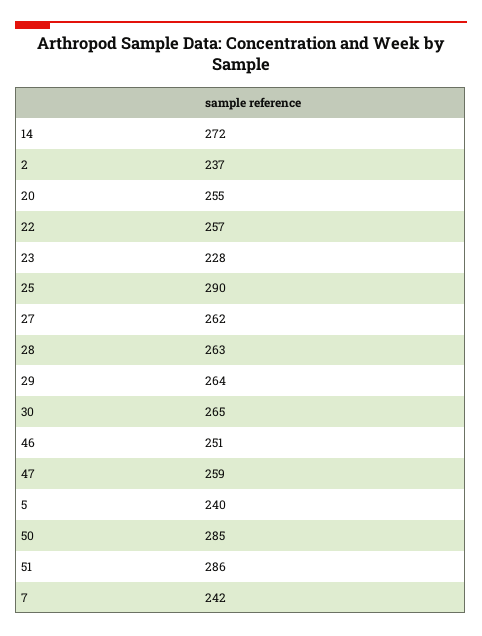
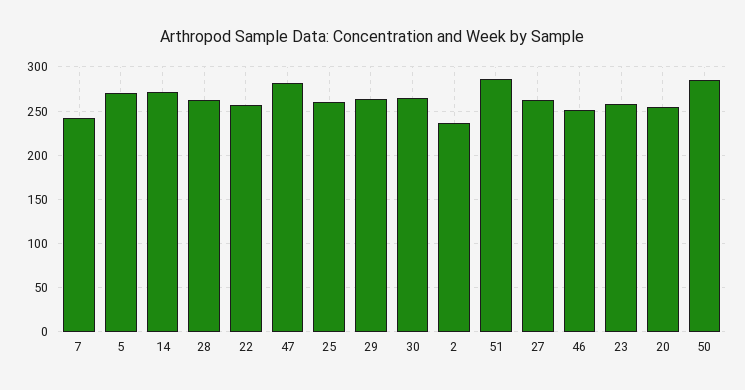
23: 228 -> 260
25: 290 -> 260
47: 259 -> 280
5: 240 -> 270

